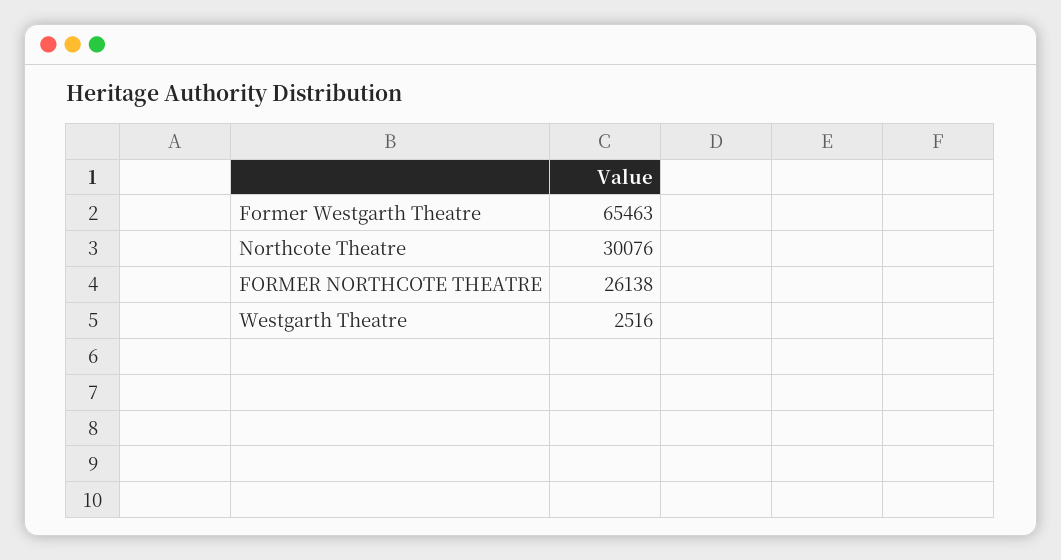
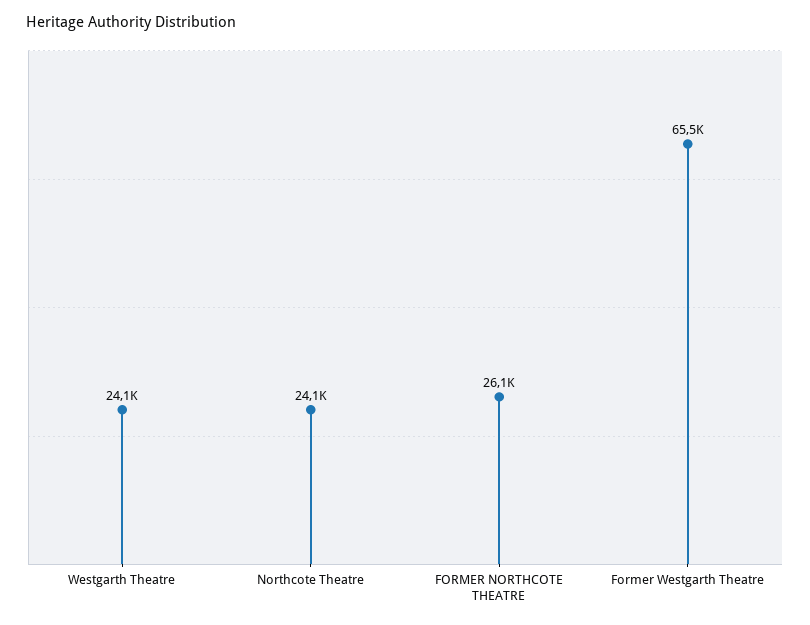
Northcote Theatre: 30076 -> 24100
Westgarth Theatre: 2516 -> 24100

